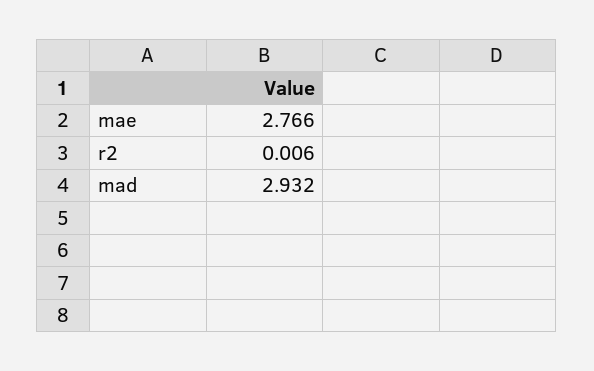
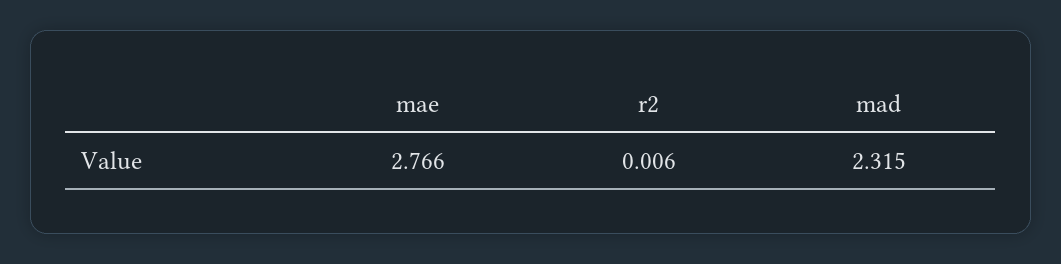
mad: 2.932 -> 2.315

